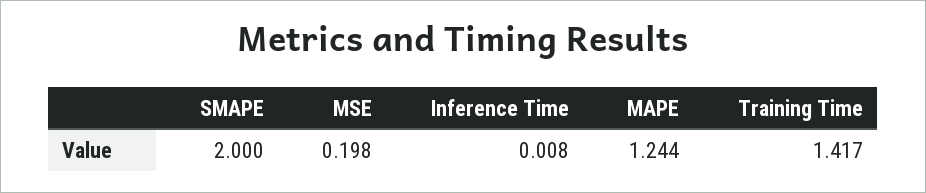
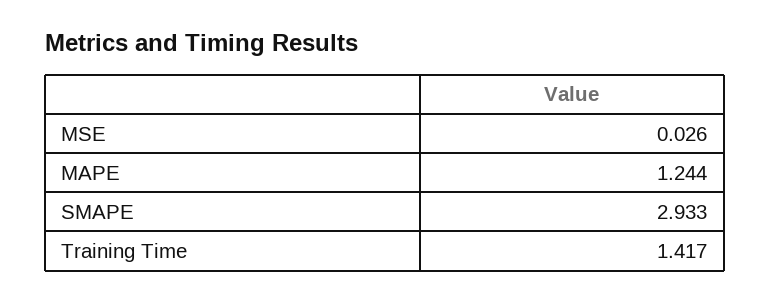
SMAPE: 2 -> 2.933
MSE: 0.198 -> 0.026
Inference Time: 0.008 -> none

